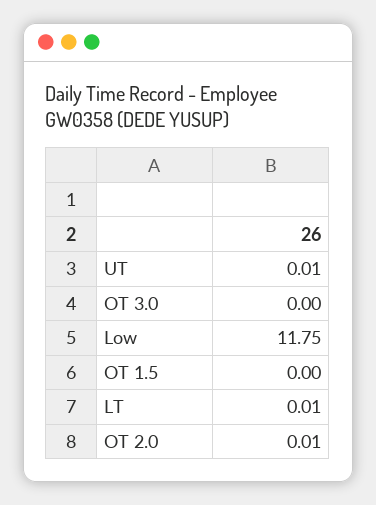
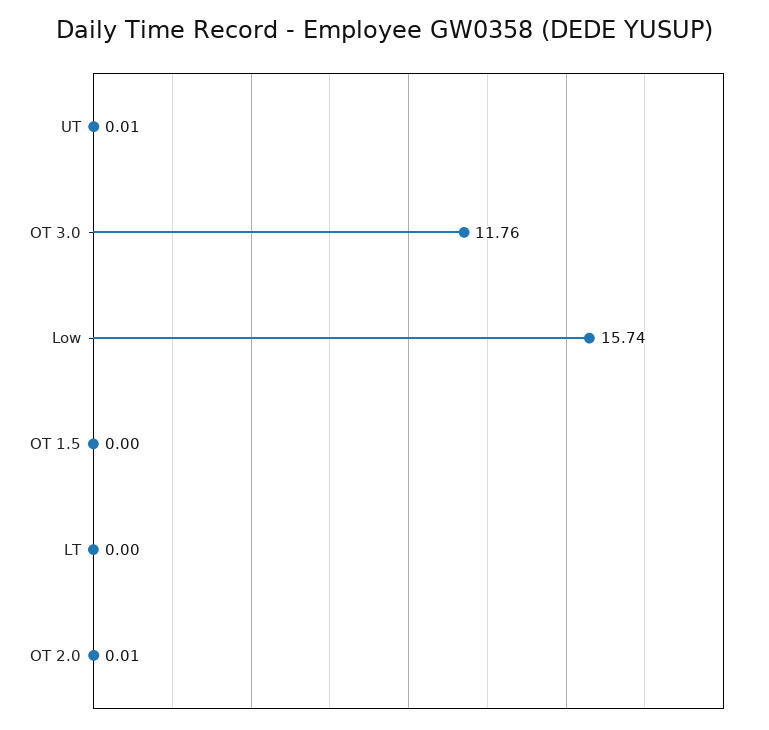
OT 3.0: 0 -> 11.76
Low: 11.75 -> 15.74
LT: 0.01 -> 0

